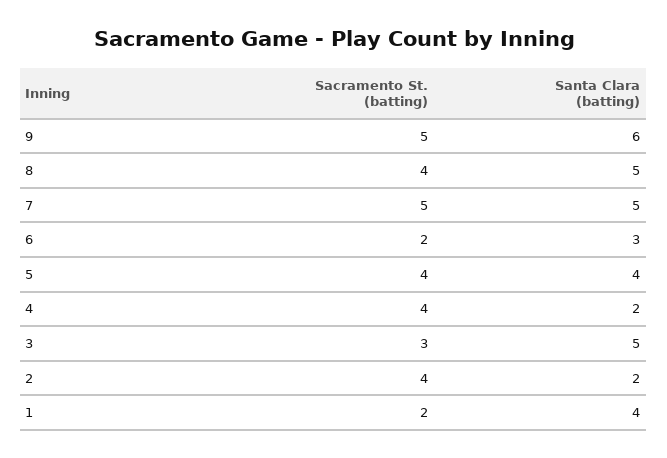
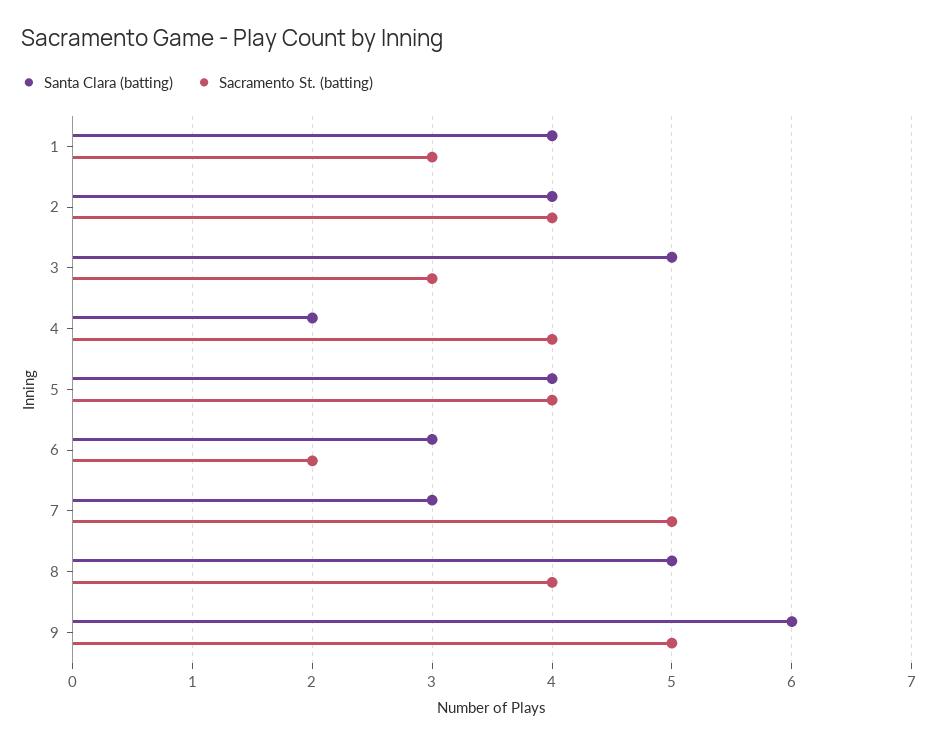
Santa Clara (batting), 7: 5 -> 3
Santa Clara (batting), 2: 2 -> 4
Sacramento St. (batting), 1: 2 -> 3

